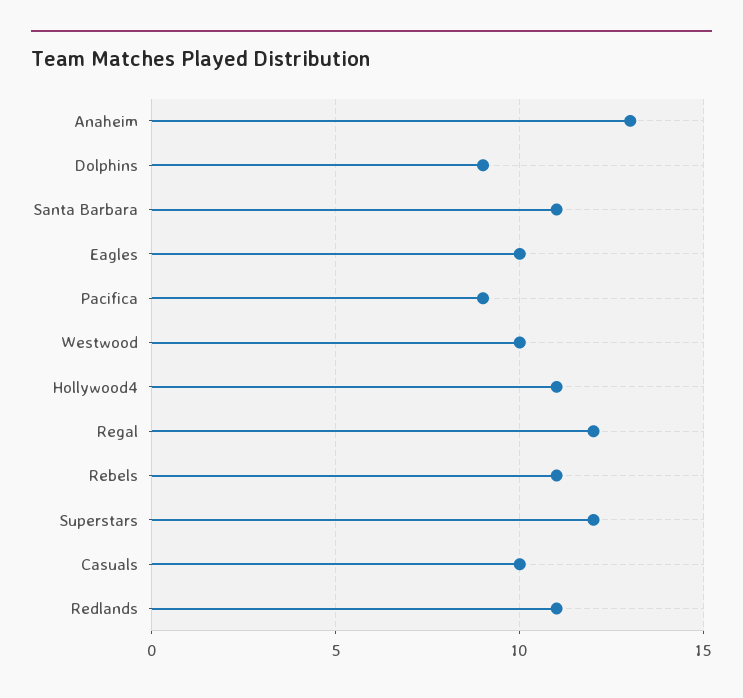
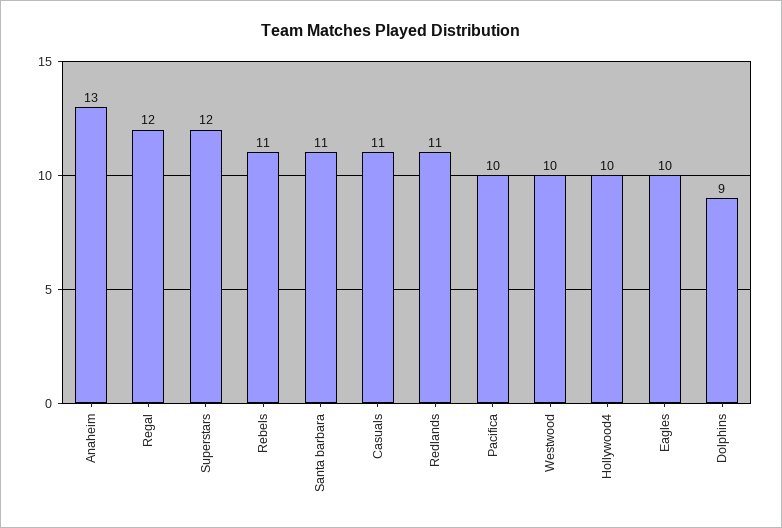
Pacifica: 9 -> 10
Hollywood4: 11 -> 10
Casuals: 10 -> 11

